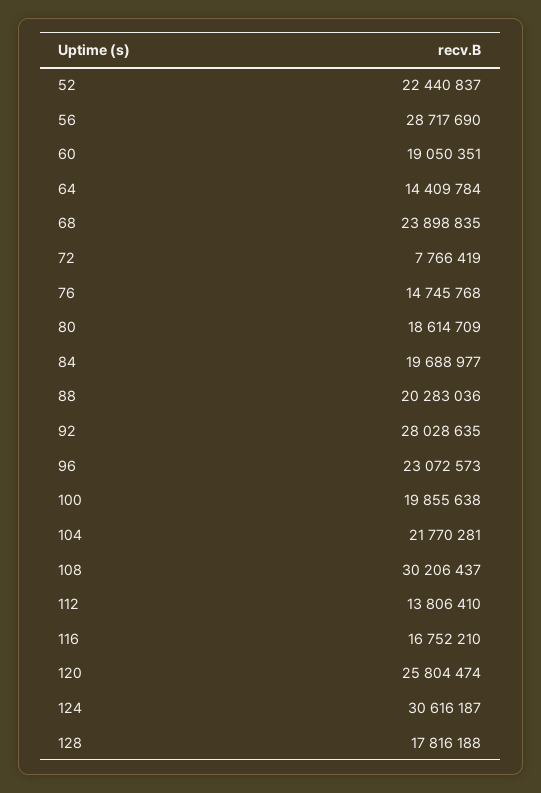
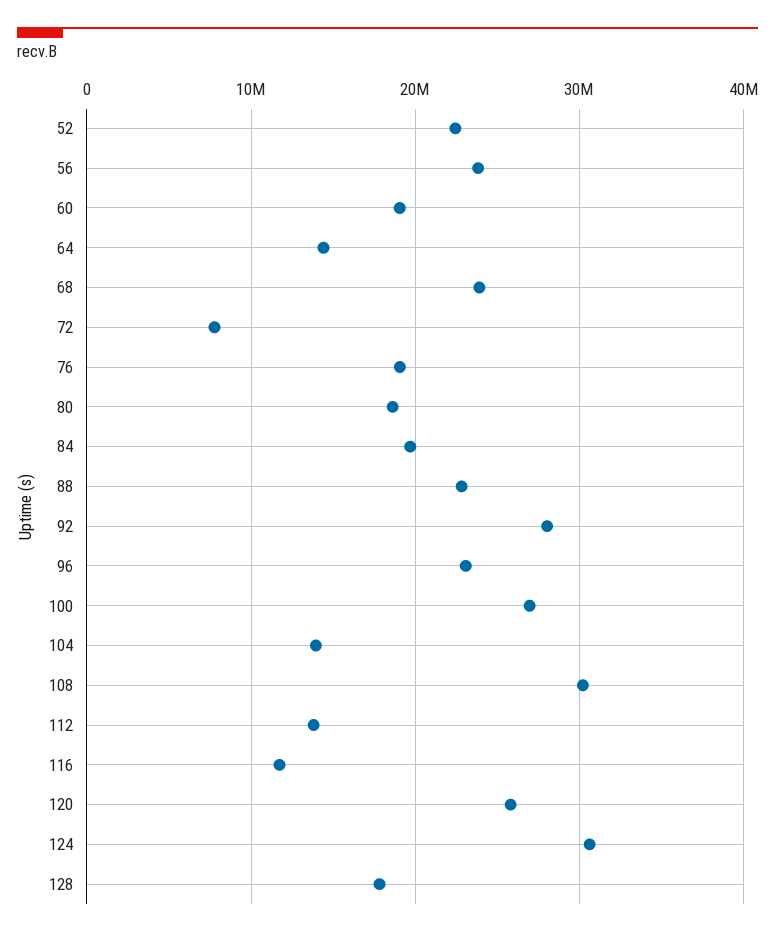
56: 28717690 -> 24000000
76: 14745768 -> 19000000
88: 20283036 -> 23000000
100: 19855638 -> 27000000
104: 21770281 -> 14000000
116: 16752210 -> 12000000

